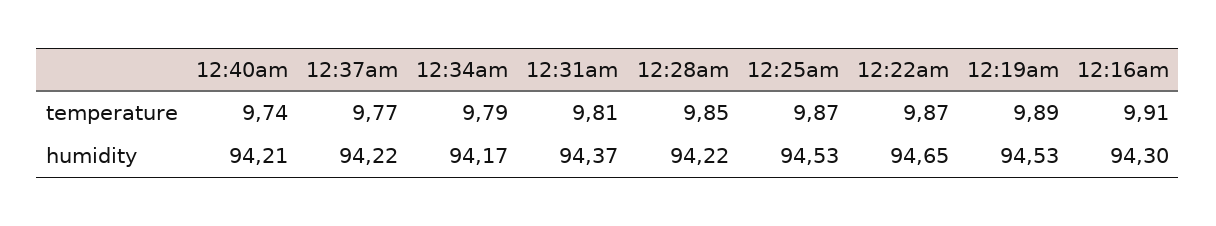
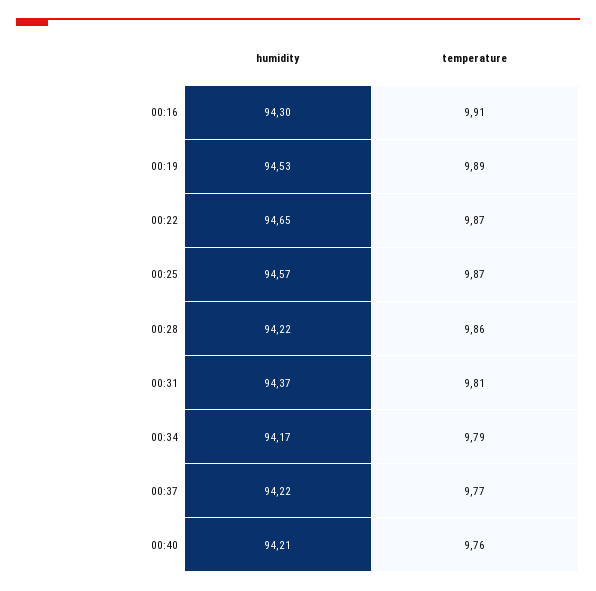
12:40am, temperature: 9.74 -> 9.76
12:28am, temperature: 9.85 -> 9.86
12:25am, humidity: 94.53 -> 94.57

